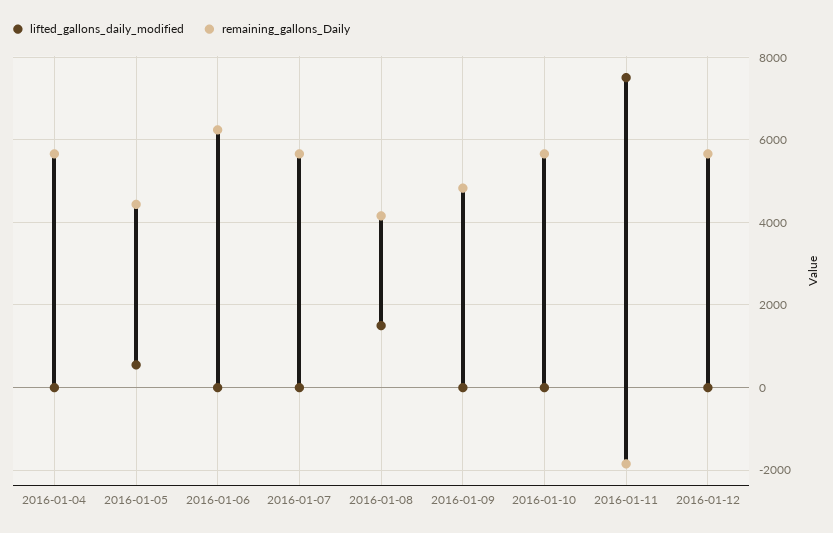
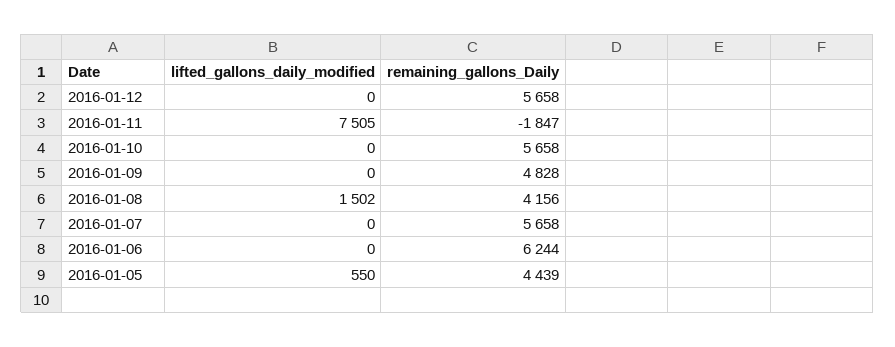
lifted_gallons_daily_modified, 2016-01-04: 0 -> none
remaining_gallons_Daily, 2016-01-04: 5600 -> none

